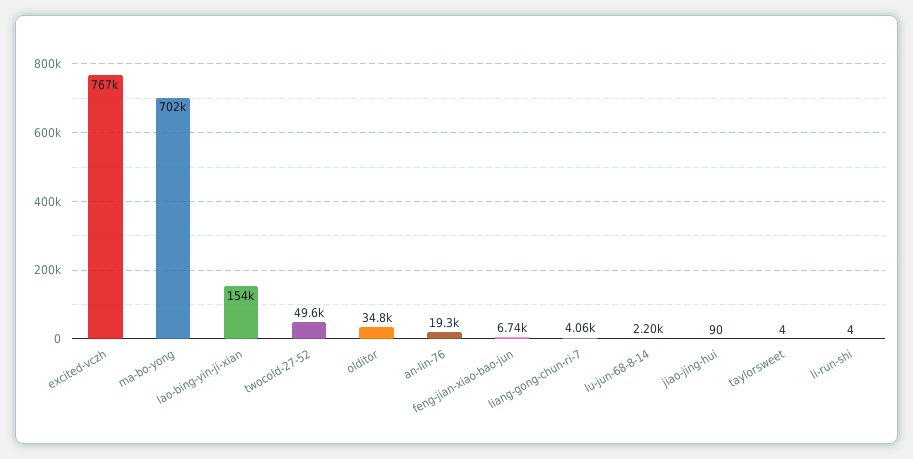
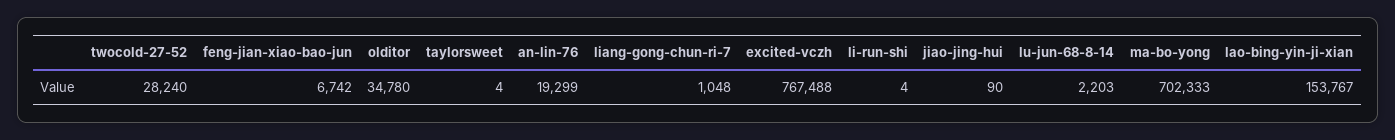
twocold-27-52: 49600 -> 28240
liang-gong-chun-ri-7: 4060 -> 1048

